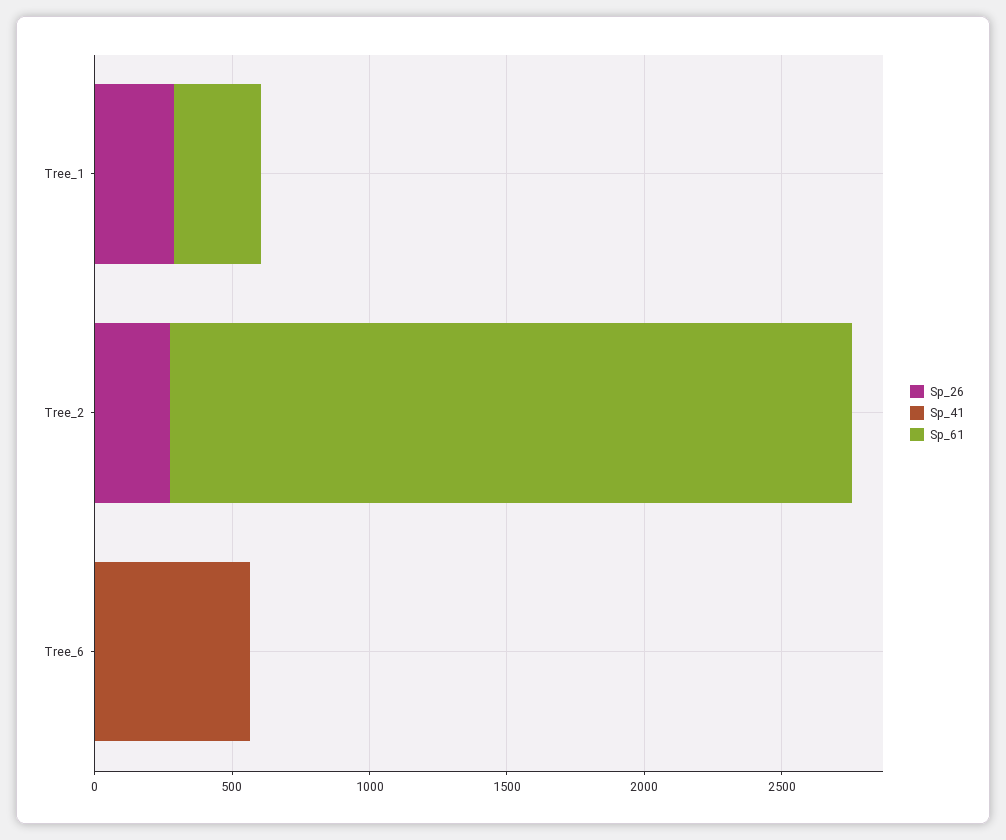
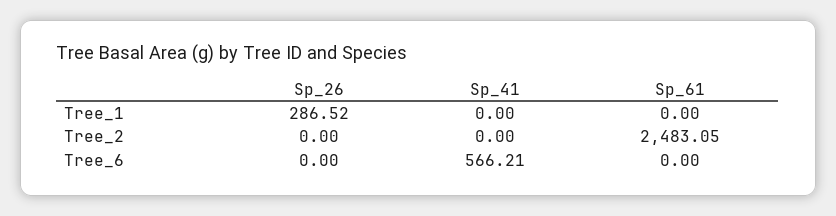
Sp_61, Tree_1: 300 -> 0
Sp_26, Tree_2: 300 -> 0

